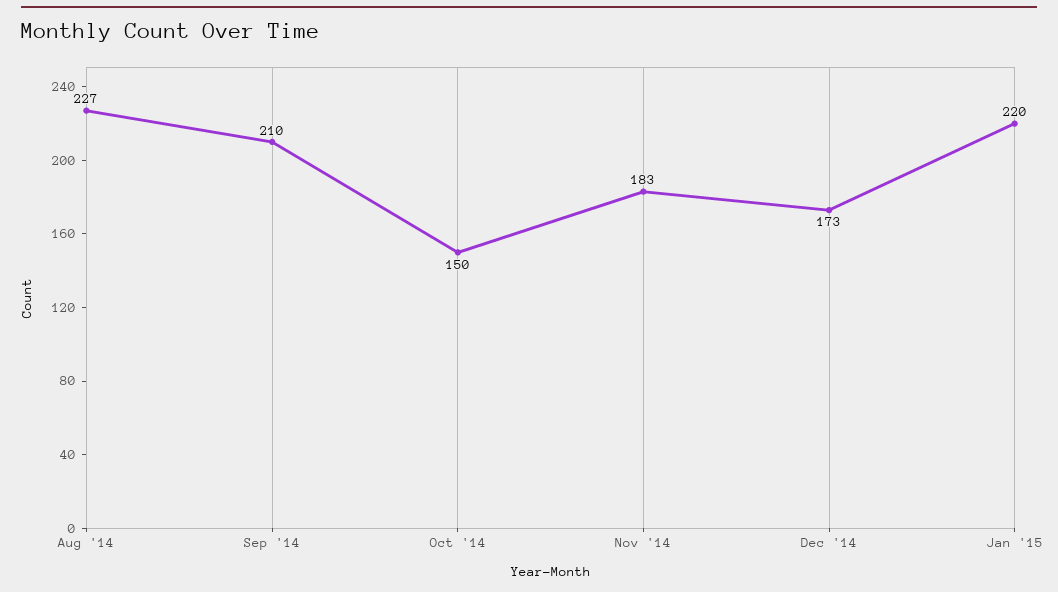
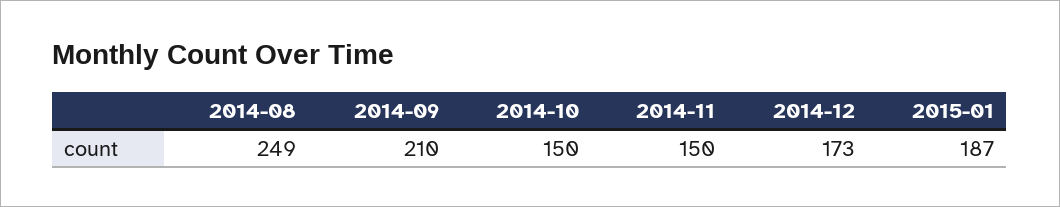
Aug '14: 227 -> 249
Nov '14: 183 -> 150
Jan '15: 220 -> 187

